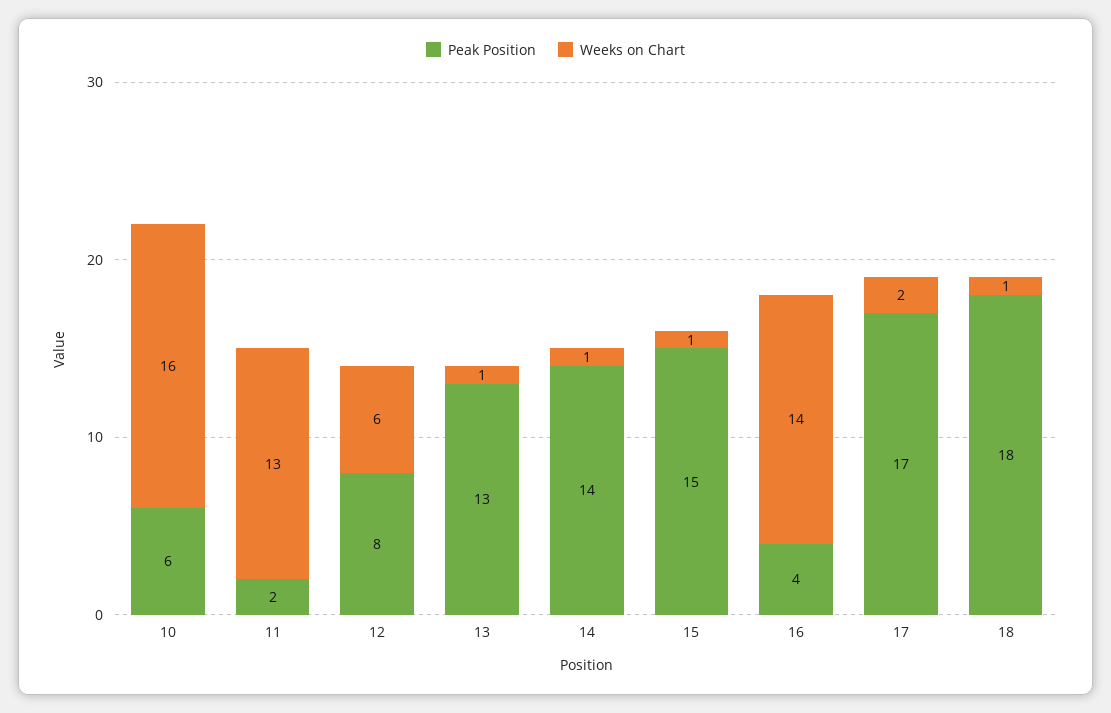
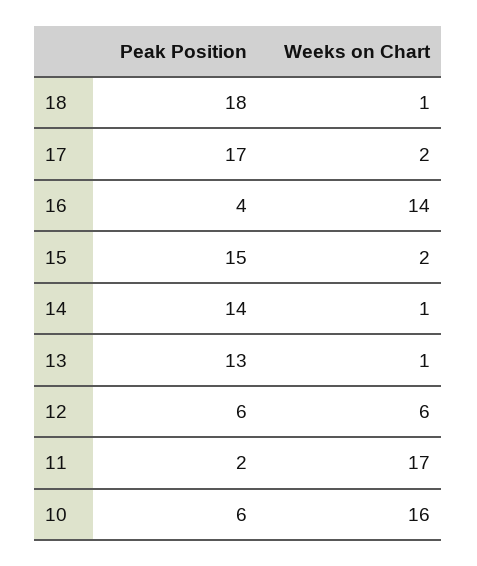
Weeks on Chart, 11: 13 -> 17
Peak Position, 12: 8 -> 6
Weeks on Chart, 15: 1 -> 2

